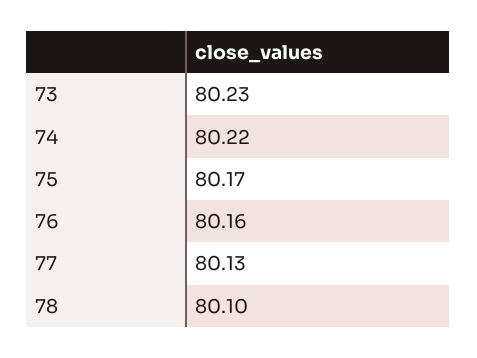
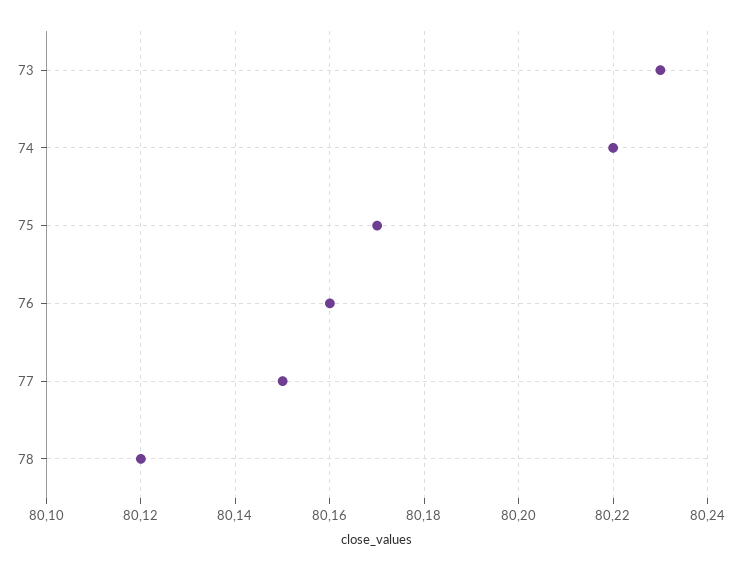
77: 80.13 -> 80.15
78: 80.1 -> 80.12

